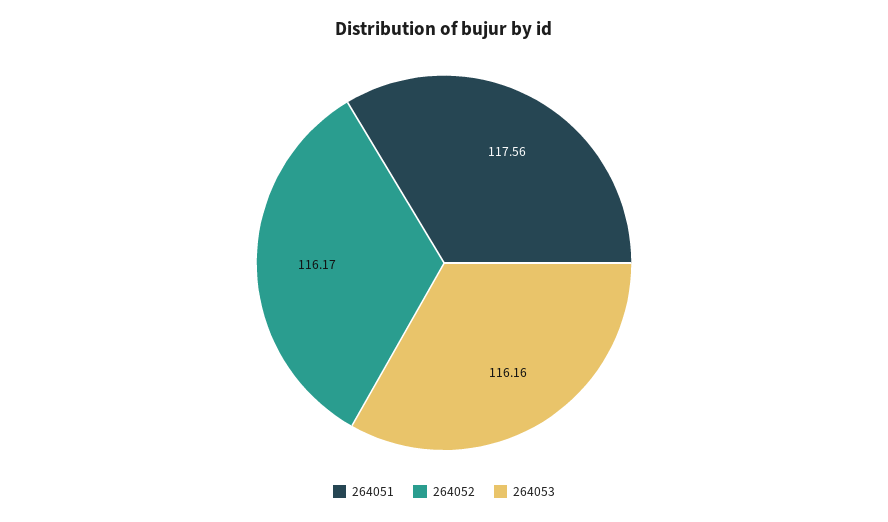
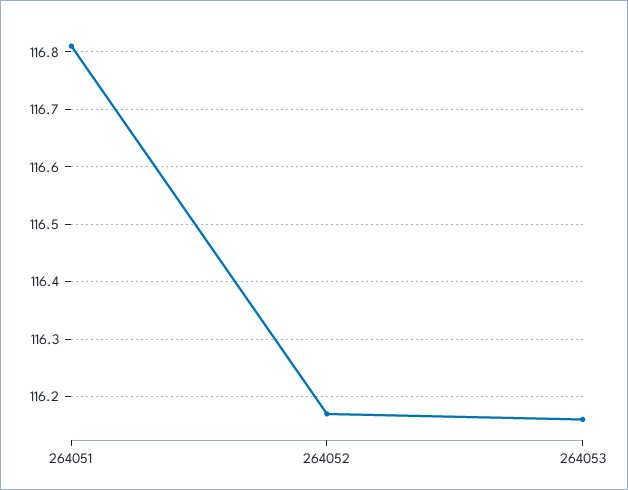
264051: 117.56 -> 116.8

